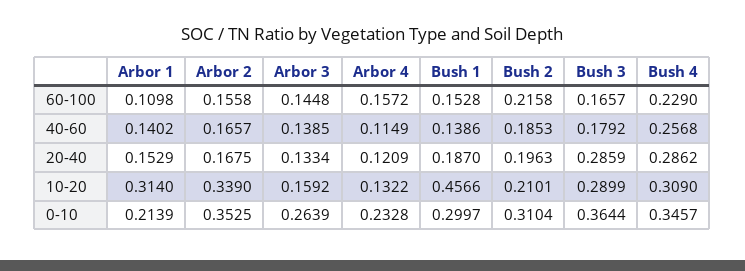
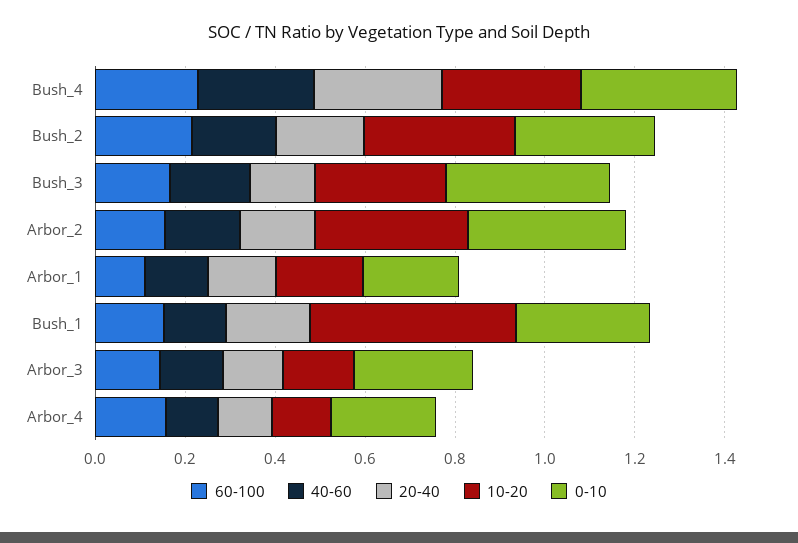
20-40, Bush 3: 0.2859 -> 0.15
10-20, Arbor 1: 0.314 -> 0.2
10-20, Bush 2: 0.2101 -> 0.35

